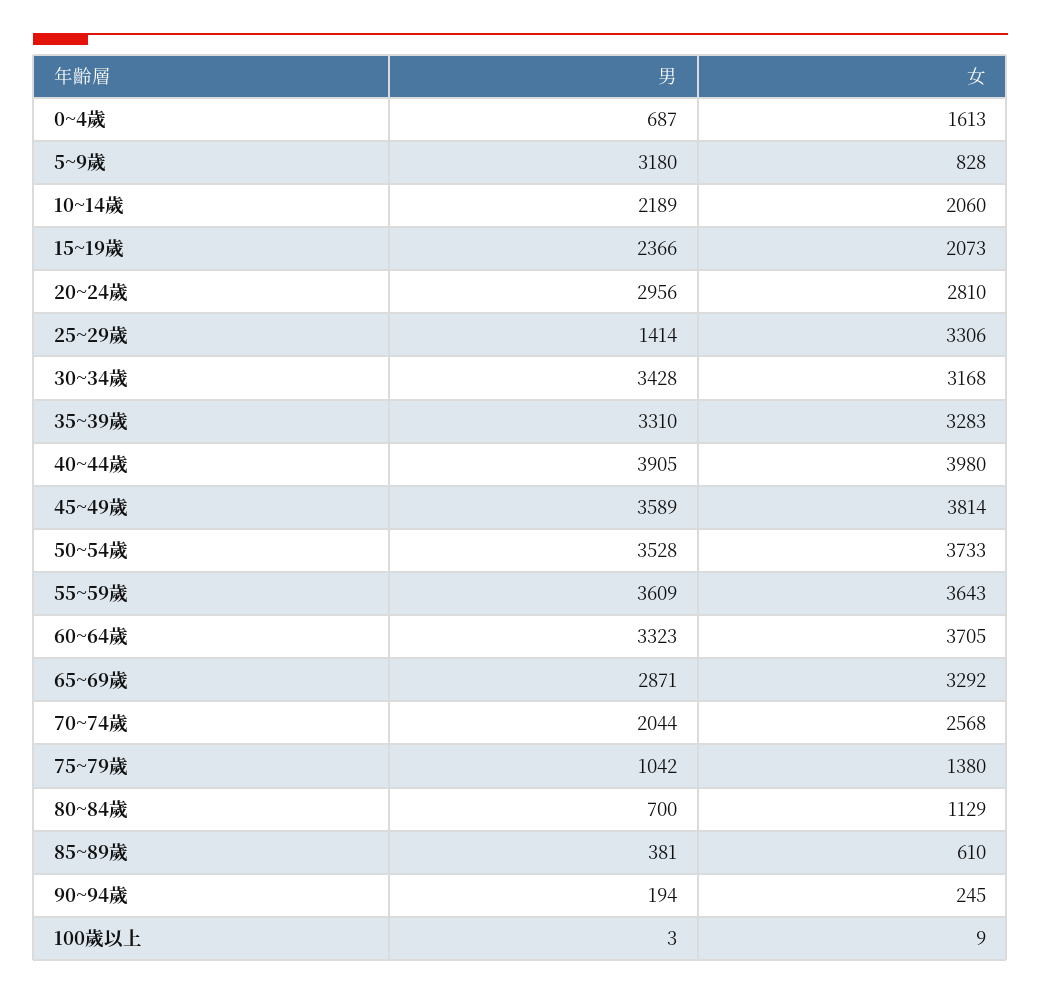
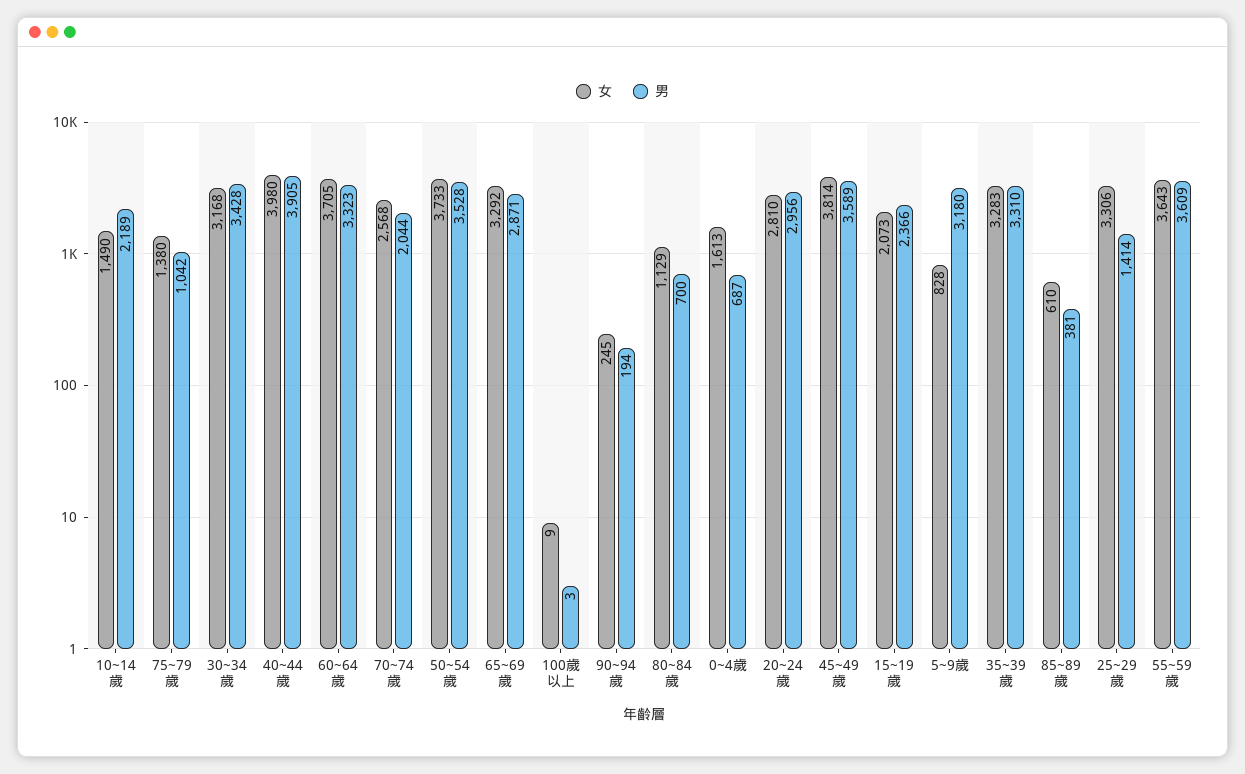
女, 10~14歲: 2060 -> 1490

